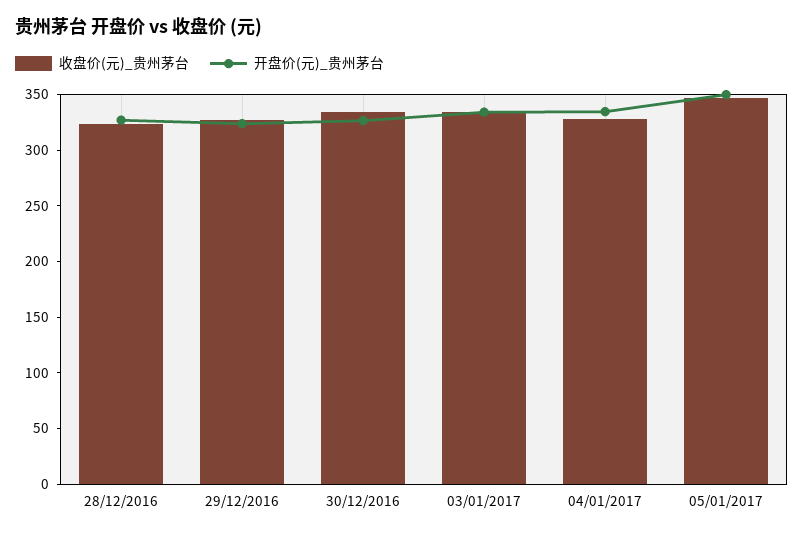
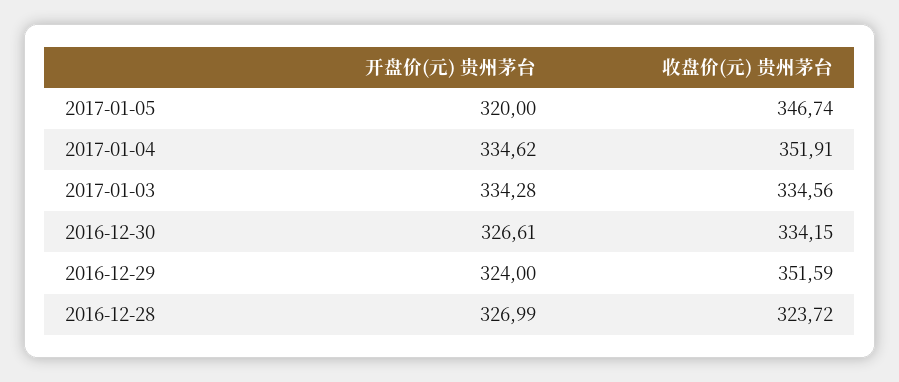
收盘价(元)_贵州茅台, 29/12/2016: 330 -> 351.59
收盘价(元)_贵州茅台, 04/01/2017: 330 -> 351.91
开盘价(元)_贵州茅台, 05/01/2017: 350 -> 320

